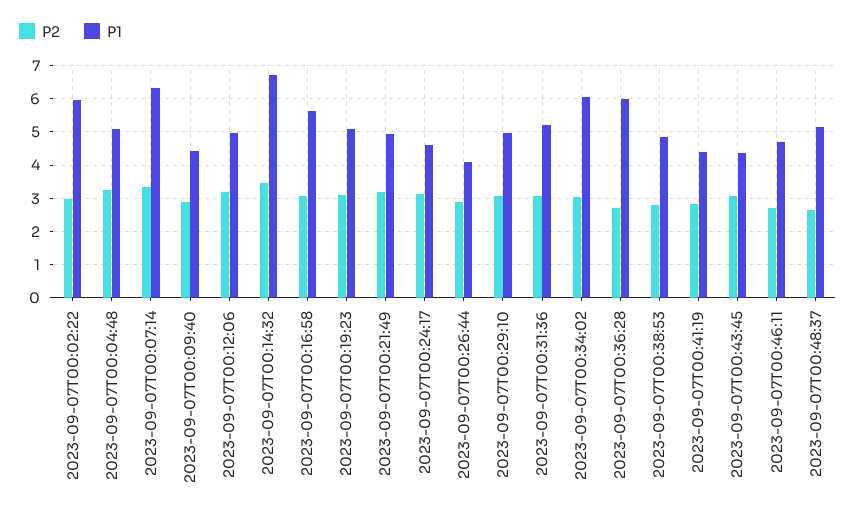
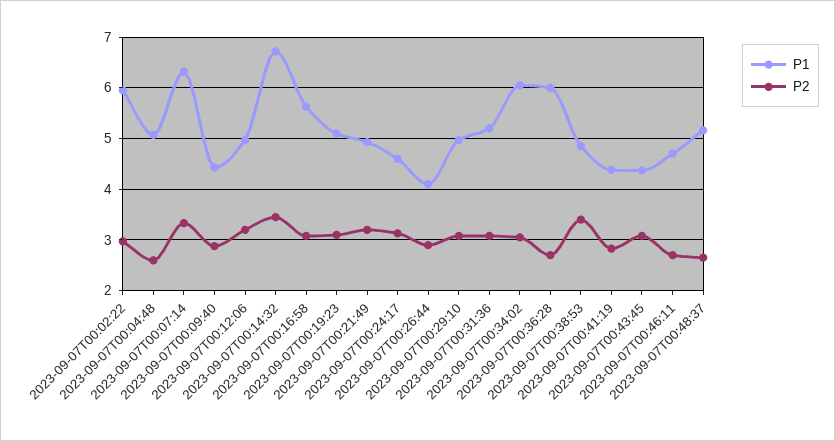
P2, 2023-09-07T00:04:48: 3.2 -> 2.6
P2, 2023-09-07T00:38:53: 2.8 -> 3.4

